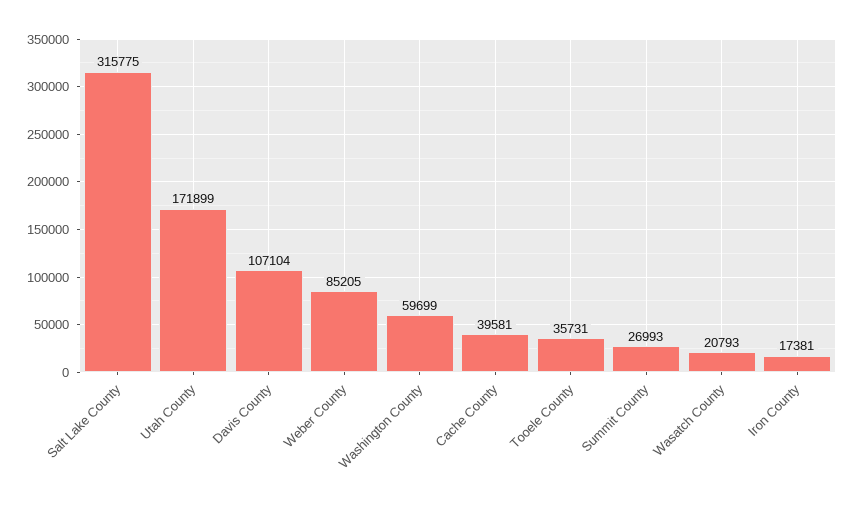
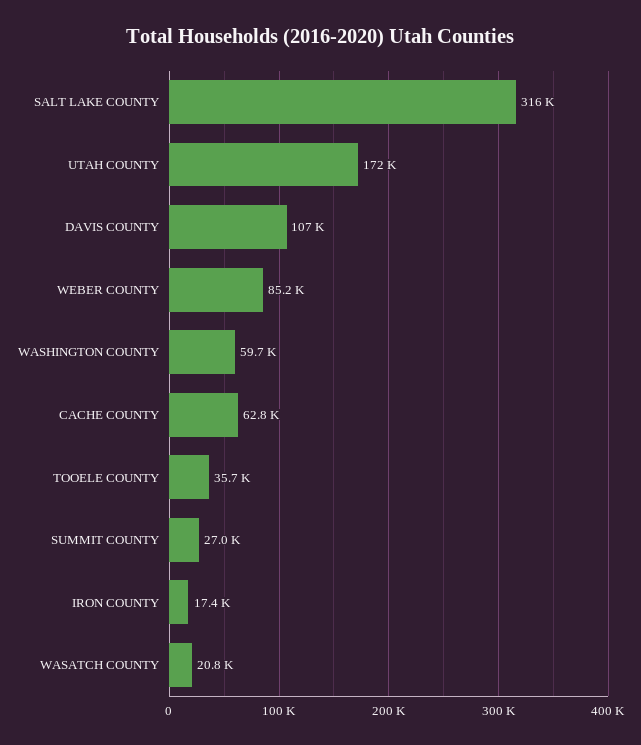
Cache County: 39581 -> 62800

